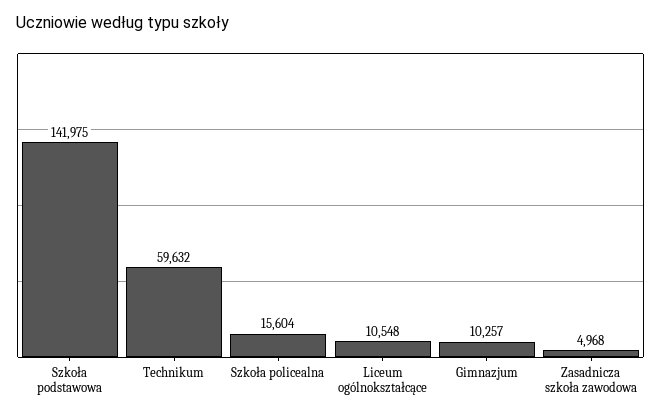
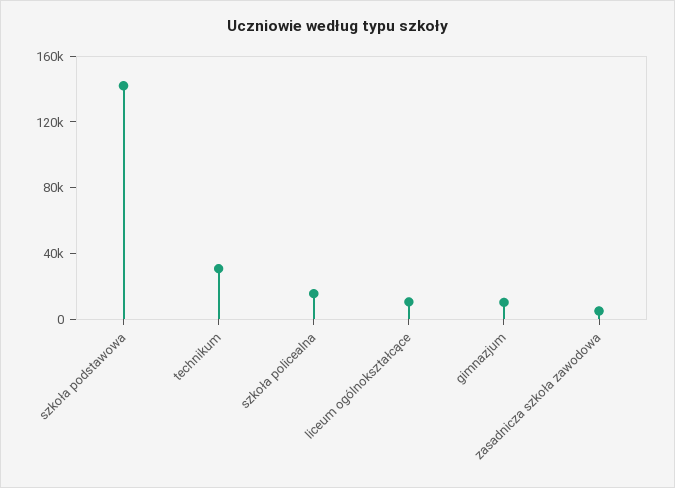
Technikum: 59632 -> 30000

